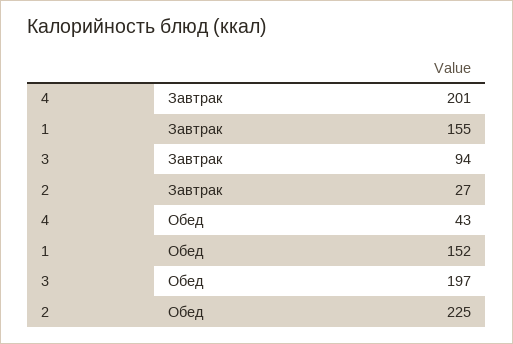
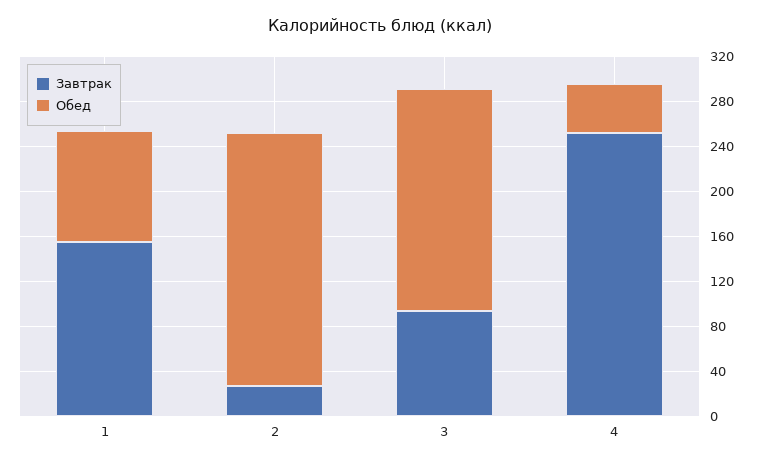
Завтрак, 4: 201 -> 250
Обед, 1: 152 -> 100

